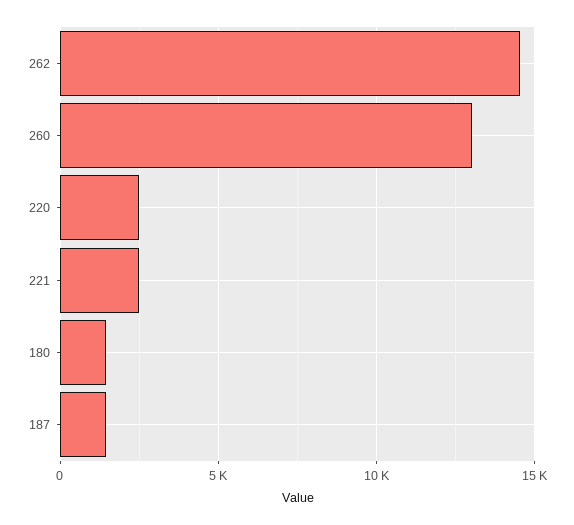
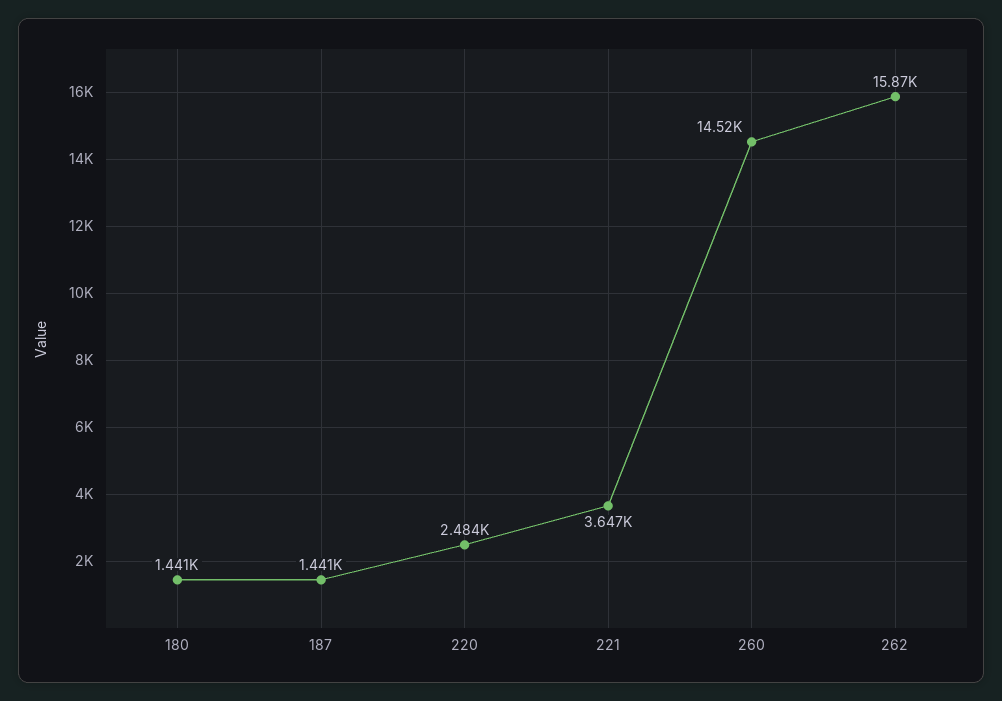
262: 14500 -> 15870
260: 13000 -> 14520
221: 2500 -> 3647

